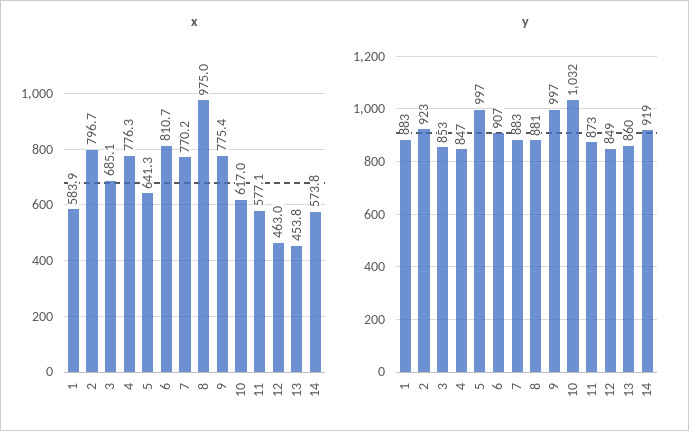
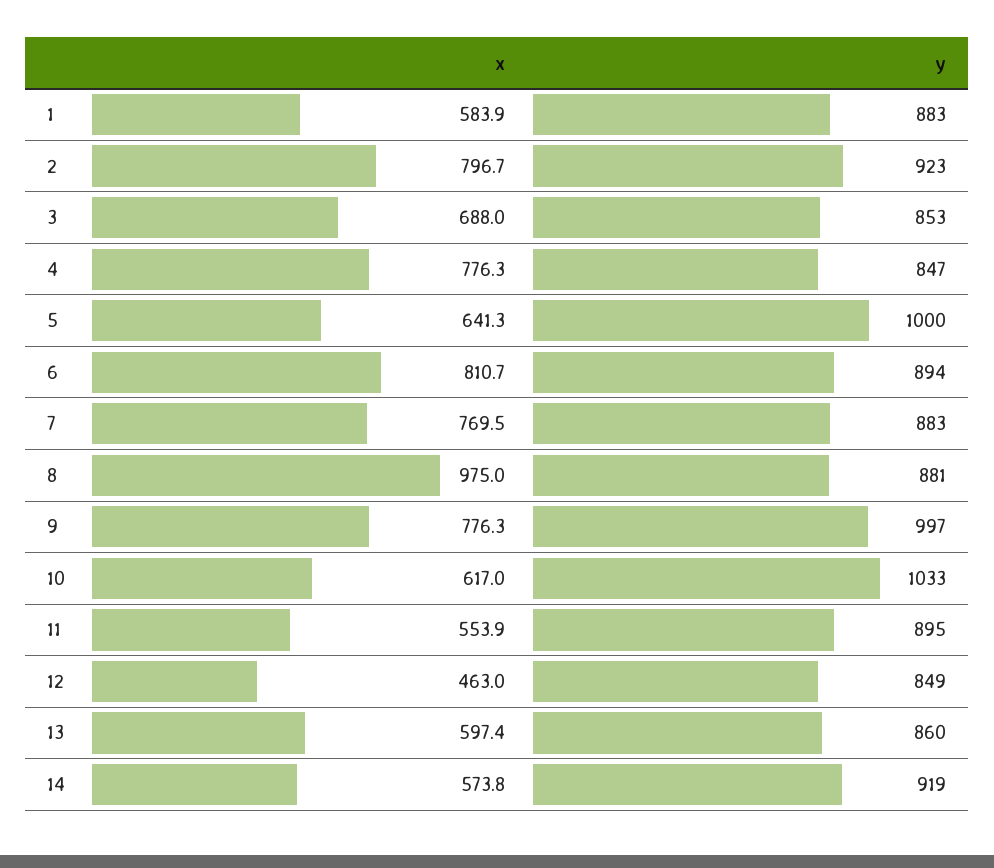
x, 3: 685.1 -> 688
x, 7: 770.2 -> 769.5
x, 9: 775.4 -> 776.3
x, 11: 577.1 -> 553.9
x, 13: 453.8 -> 597.4
y, 5: 997 -> 1000
y, 6: 907 -> 894
y, 10: 1032 -> 1033
y, 11: 873 -> 895

